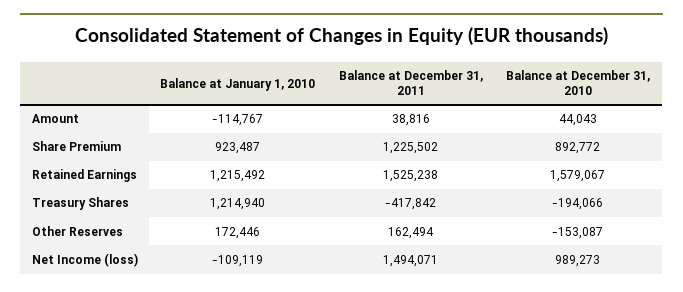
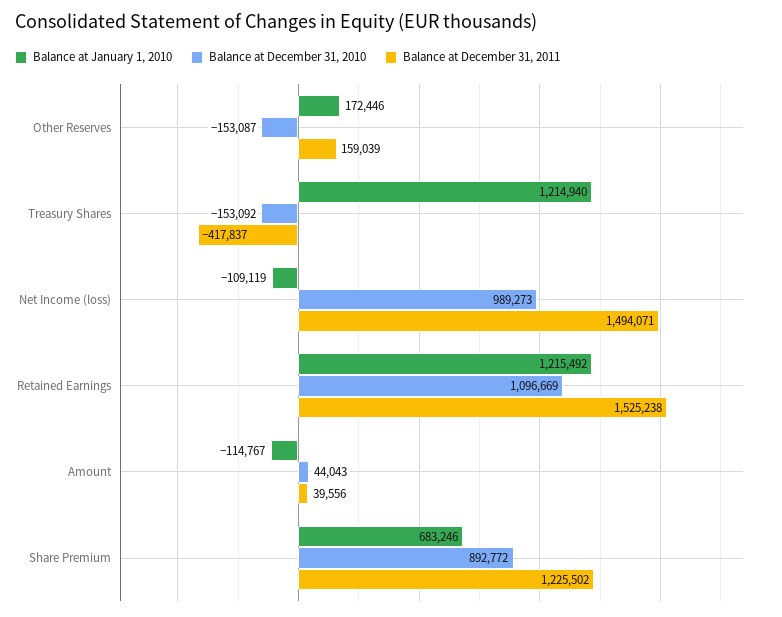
Balance at December 31, 2011, Amount: 38816 -> 39556
Balance at January 1, 2010, Share Premium: 923487 -> 683246
Balance at December 31, 2010, Retained Earnings: 1579067 -> 1096669
Balance at December 31, 2011, Treasury Shares: -417842 -> -417837
Balance at December 31, 2010, Treasury Shares: -194066 -> -153092
Balance at December 31, 2011, Other Reserves: 162494 -> 159039

